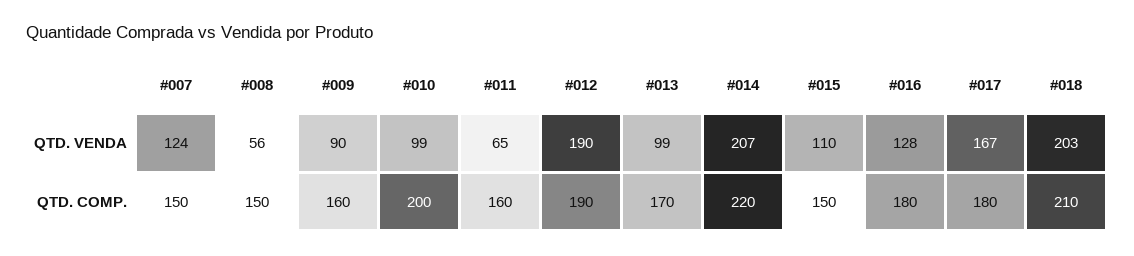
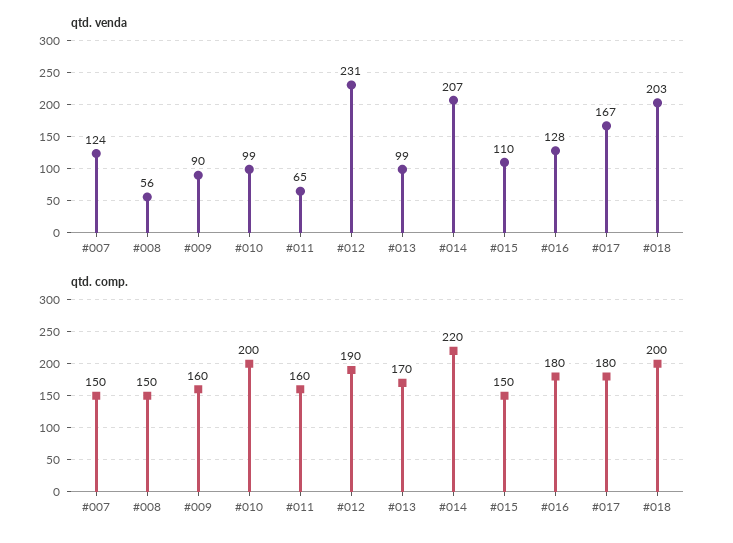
QTD. VENDA, #012: 190 -> 231
QTD. COMP., #018: 210 -> 200

